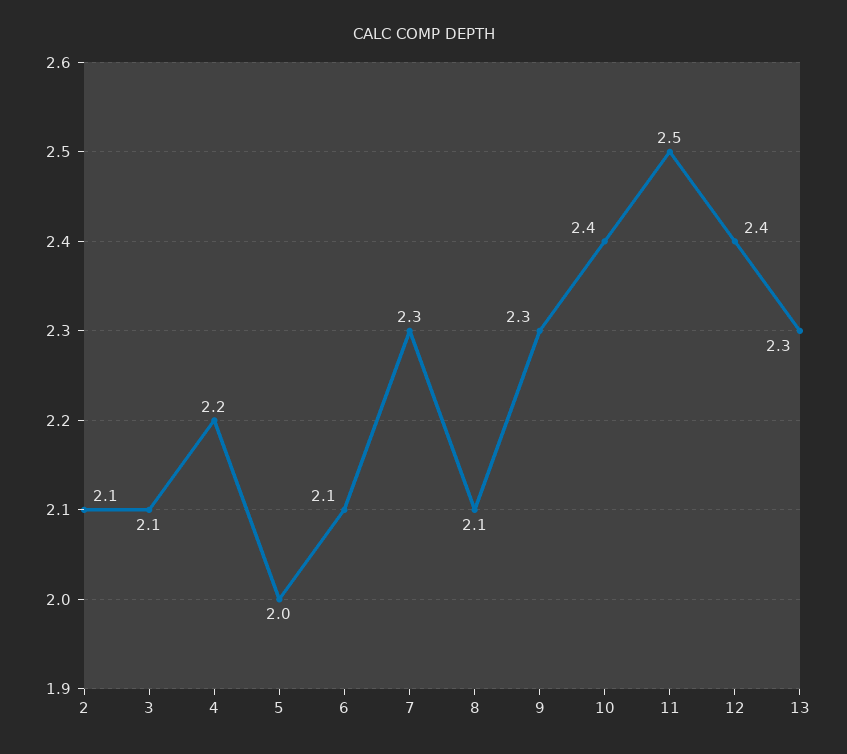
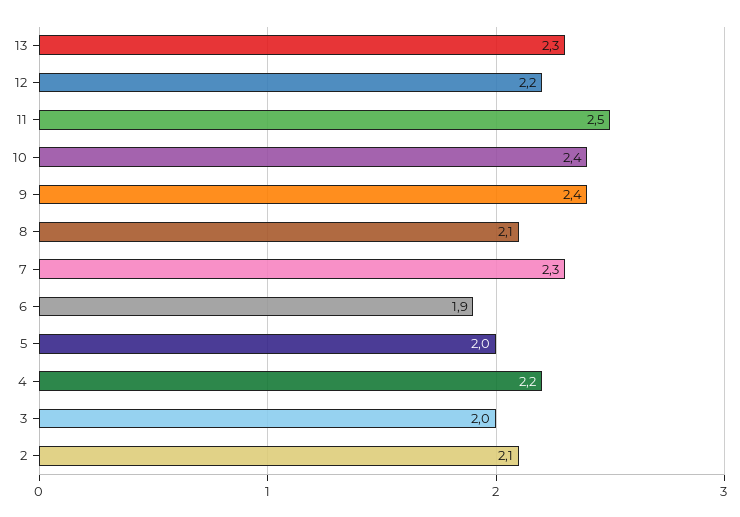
3: 2.1 -> 2
6: 2.1 -> 1.9
9: 2.3 -> 2.4
12: 2.4 -> 2.2

